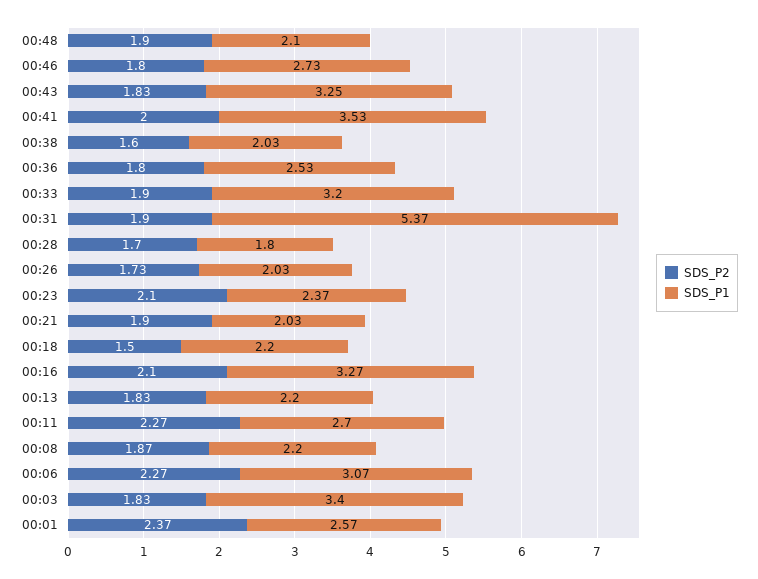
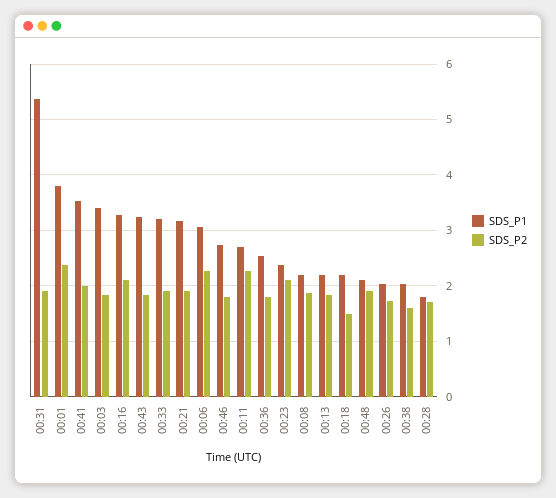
SDS_P1, 00:21: 2.03 -> 3.2
SDS_P1, 00:01: 2.57 -> 3.8

